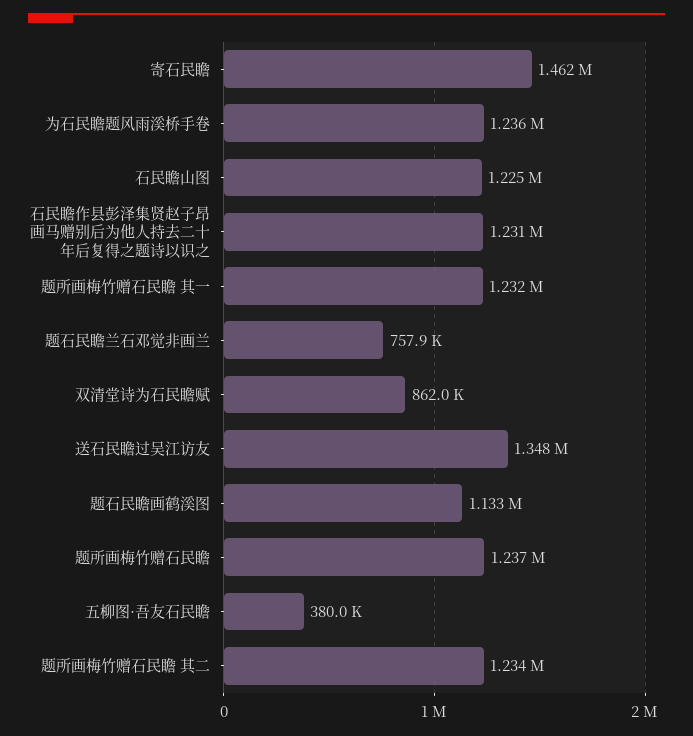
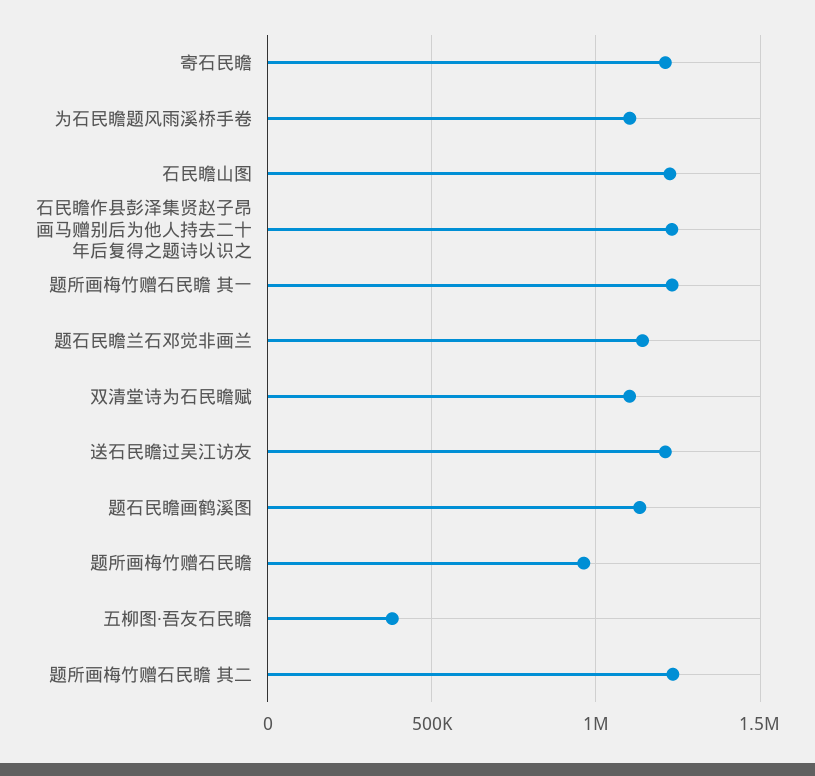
寄石民瞻: 1462000 -> 1200000
为石民瞻题风雨溪桥手卷: 1236000 -> 1100000
题石民瞻兰石邓觉非画兰: 757900 -> 1150000
双清堂诗为石民瞻赋: 862000 -> 1100000
送石民瞻过吴江访友: 1348000 -> 1200000
题所画梅竹赠石民瞻: 1237000 -> 950000

